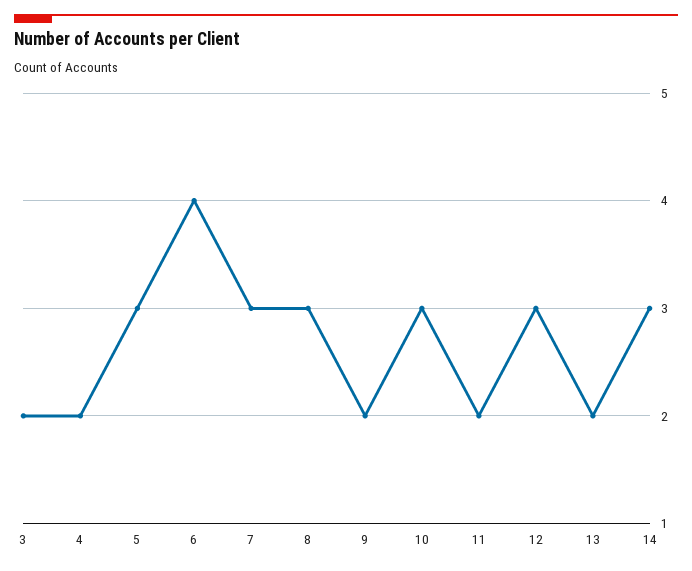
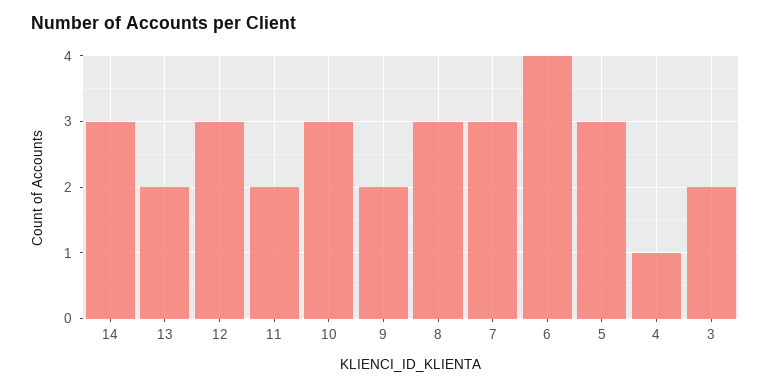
4: 2 -> 1

